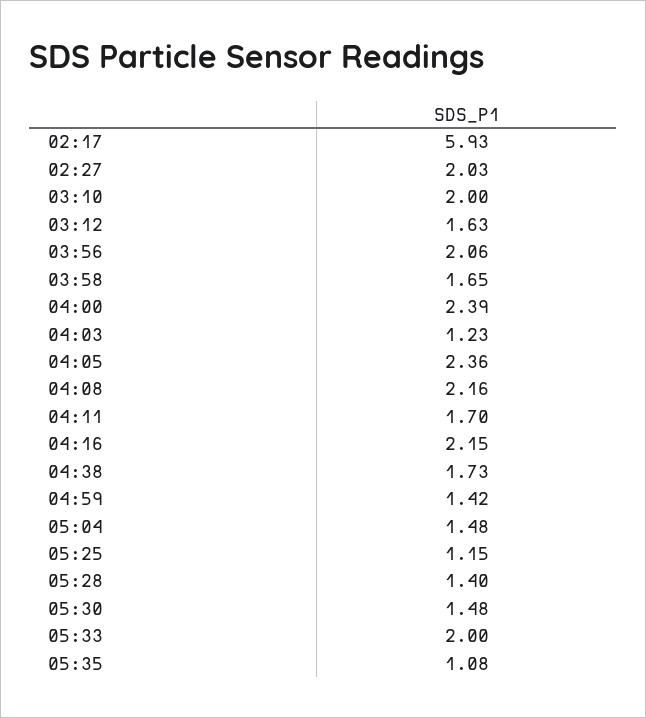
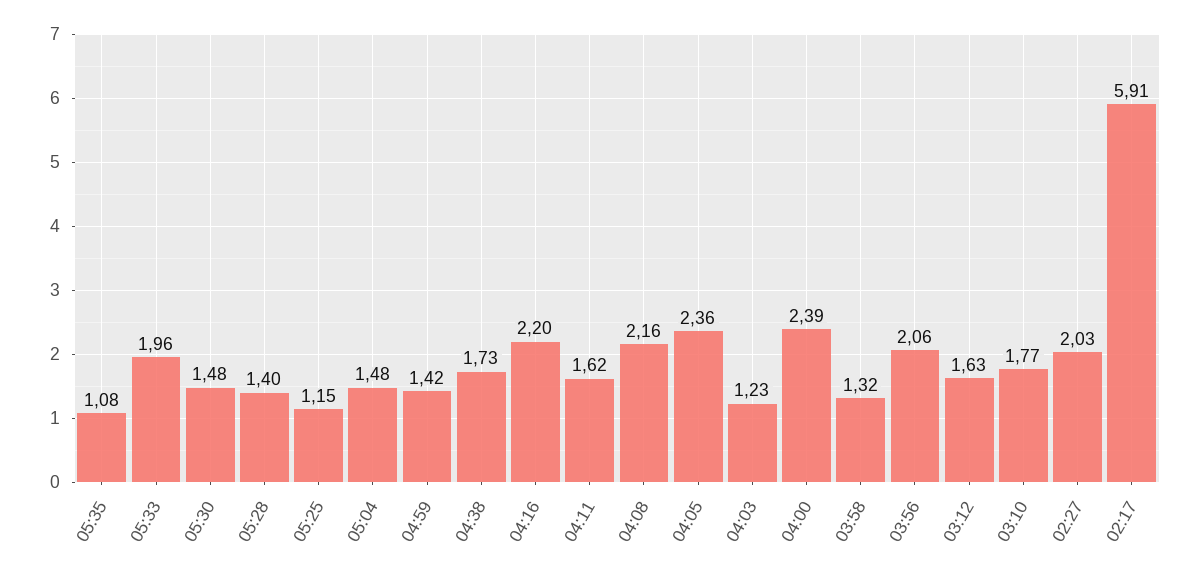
02:17: 5.93 -> 5.91
03:10: 2 -> 1.77
03:58: 1.65 -> 1.32
04:11: 1.7 -> 1.62
04:16: 2.15 -> 2.2
05:33: 2 -> 1.96

